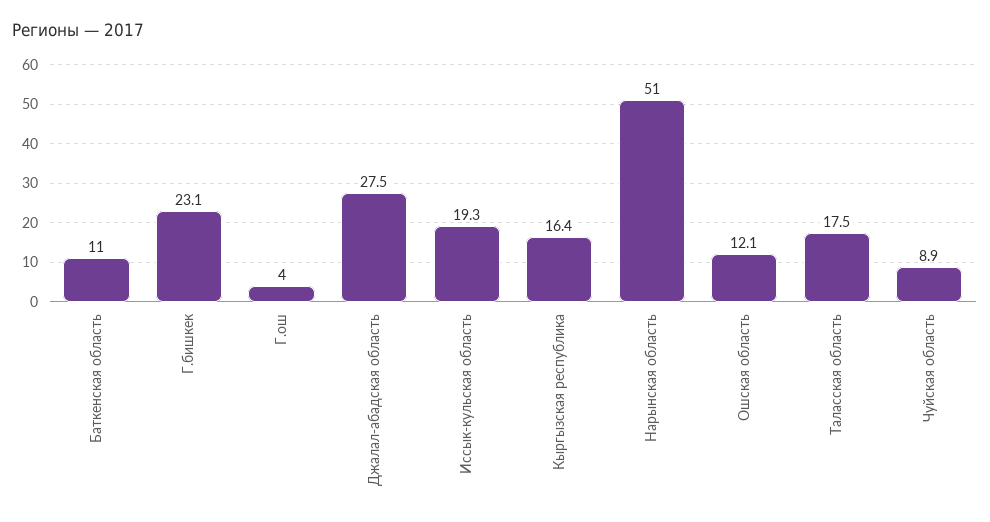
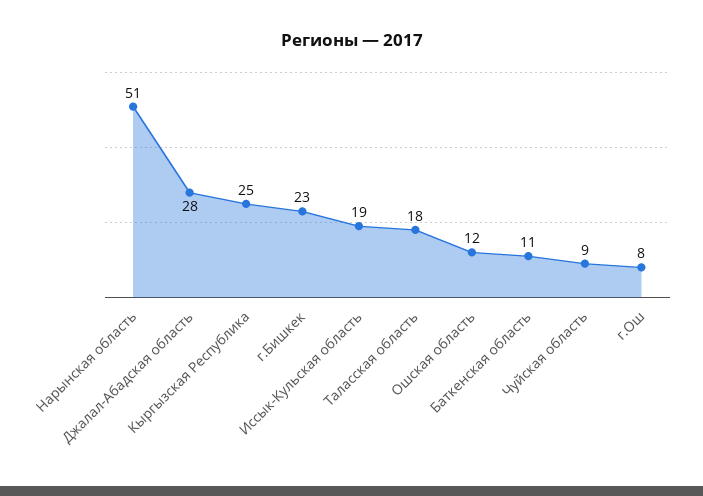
Г.ош: 4 -> 8
Кыргызская республика: 16.4 -> 25

